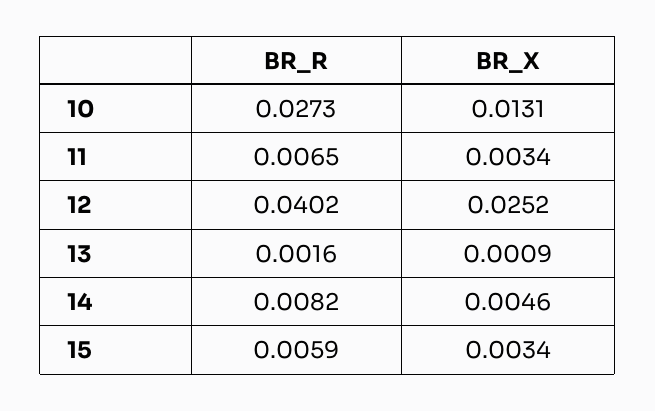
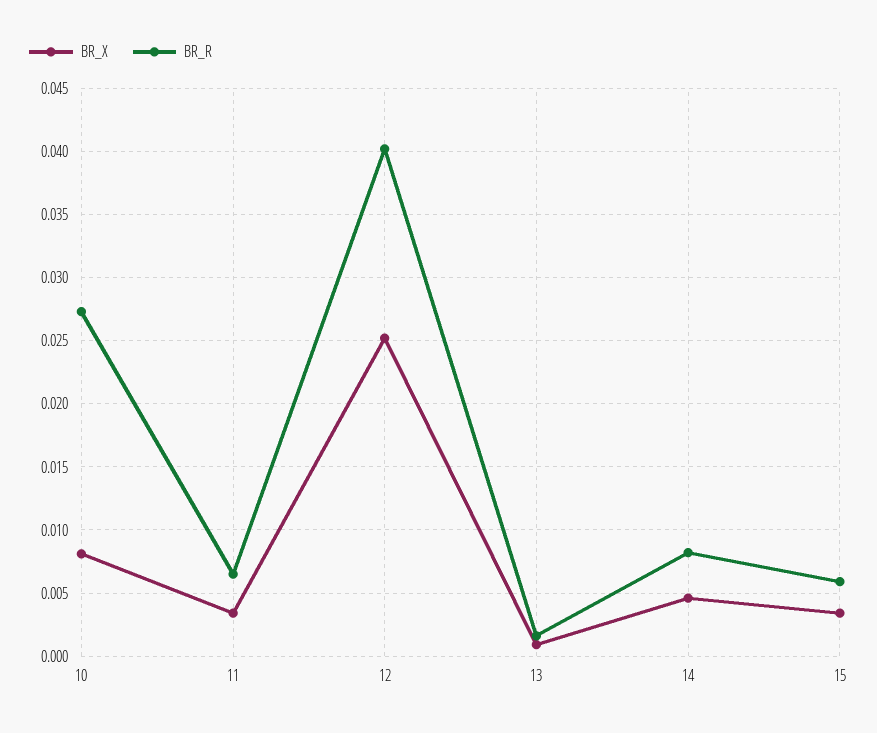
BR_X, 10: 0.0131 -> 0.008

